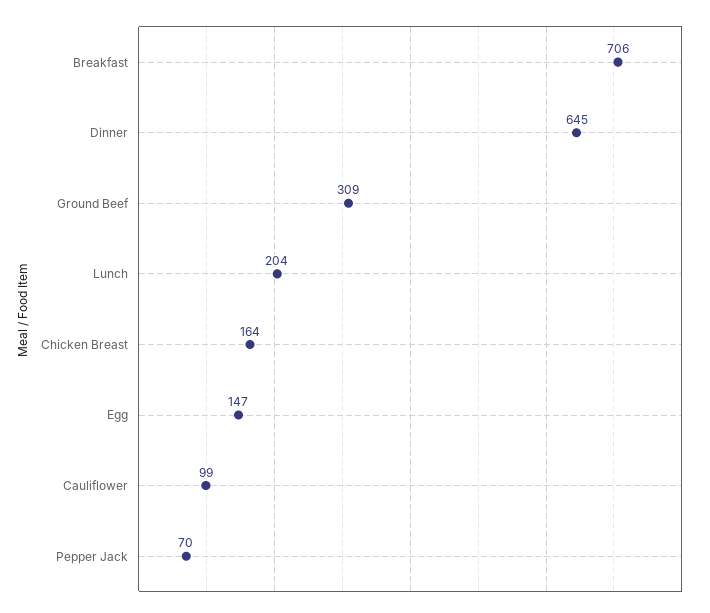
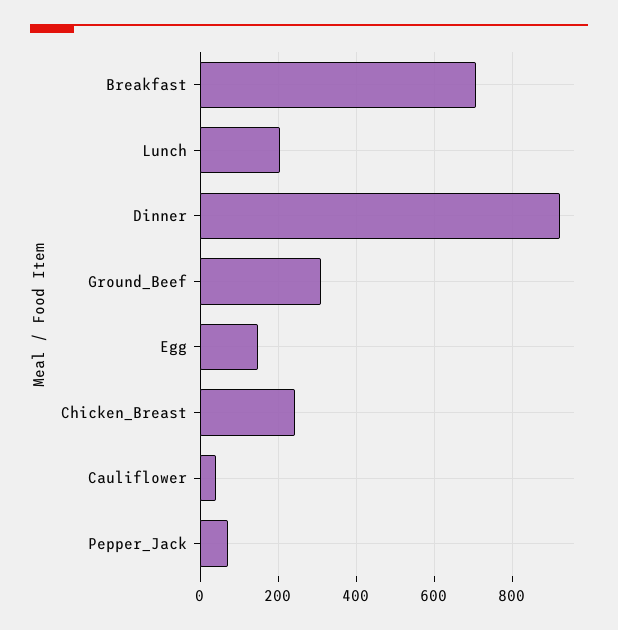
Dinner: 645 -> 920
Chicken Breast: 164 -> 240
Cauliflower: 99 -> 40

